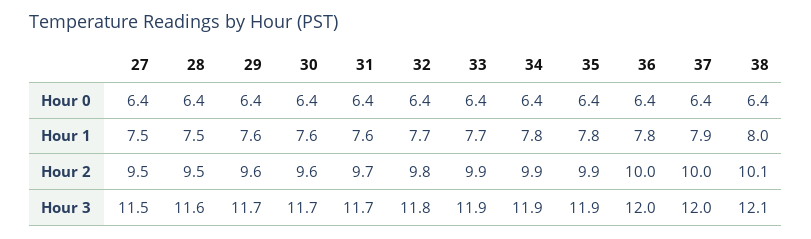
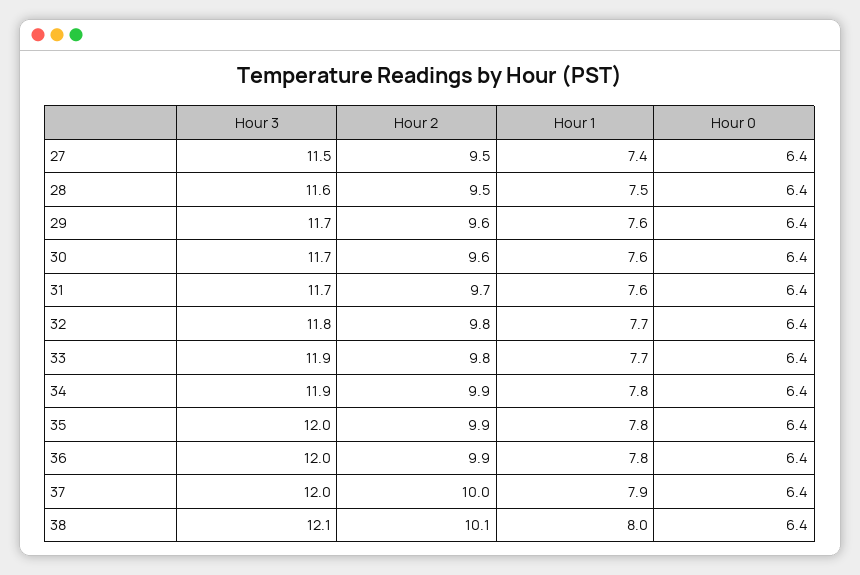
27, Hour 1: 7.5 -> 7.4
33, Hour 2: 9.9 -> 9.8
36, Hour 2: 10 -> 9.9
35, Hour 3: 11.9 -> 12

